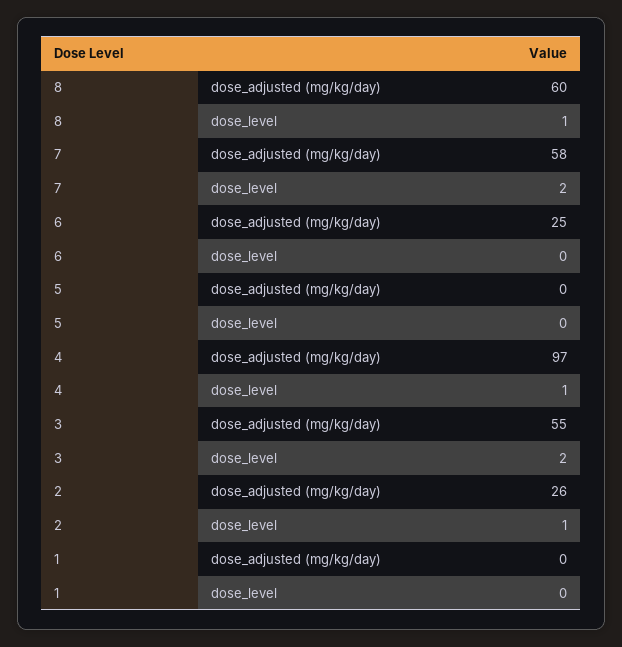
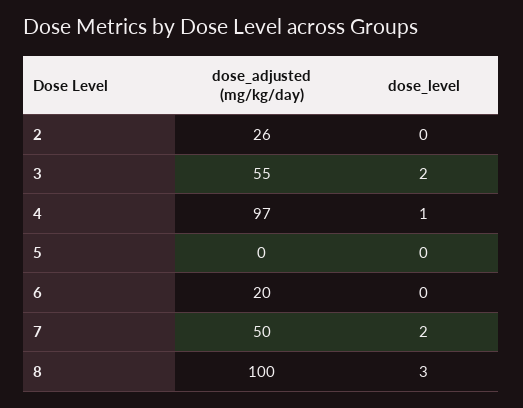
8, dose_adjusted (mg/kg/day): 60 -> 100
8, dose_level: 1 -> 3
7, dose_adjusted (mg/kg/day): 58 -> 50
6, dose_adjusted (mg/kg/day): 25 -> 20
2, dose_level: 1 -> 0
1, dose_adjusted (mg/kg/day): 0 -> none
1, dose_level: 0 -> none

